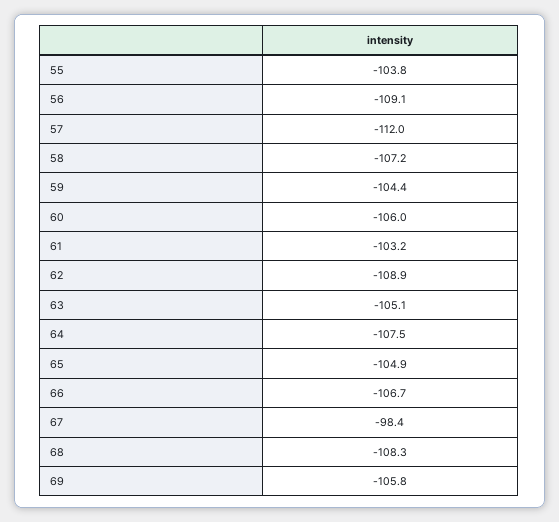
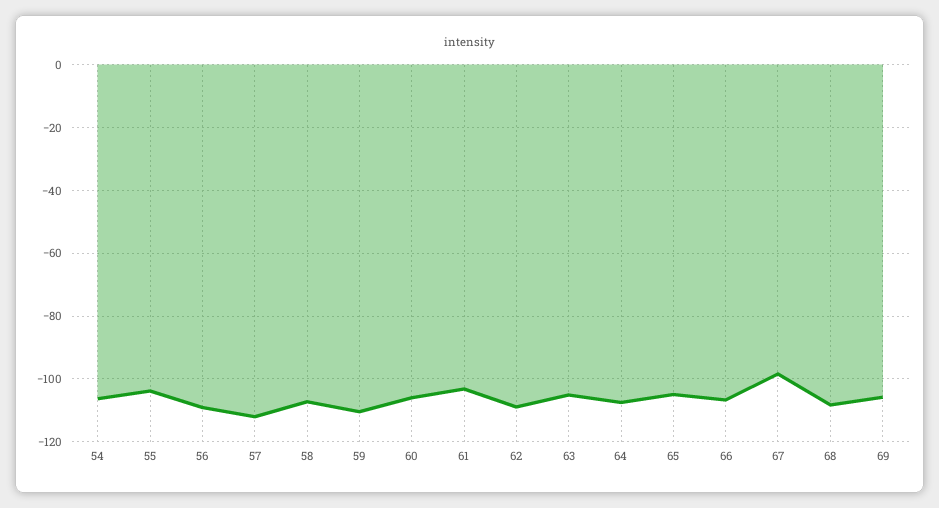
59: -104.4 -> -110
54: none -> -106

